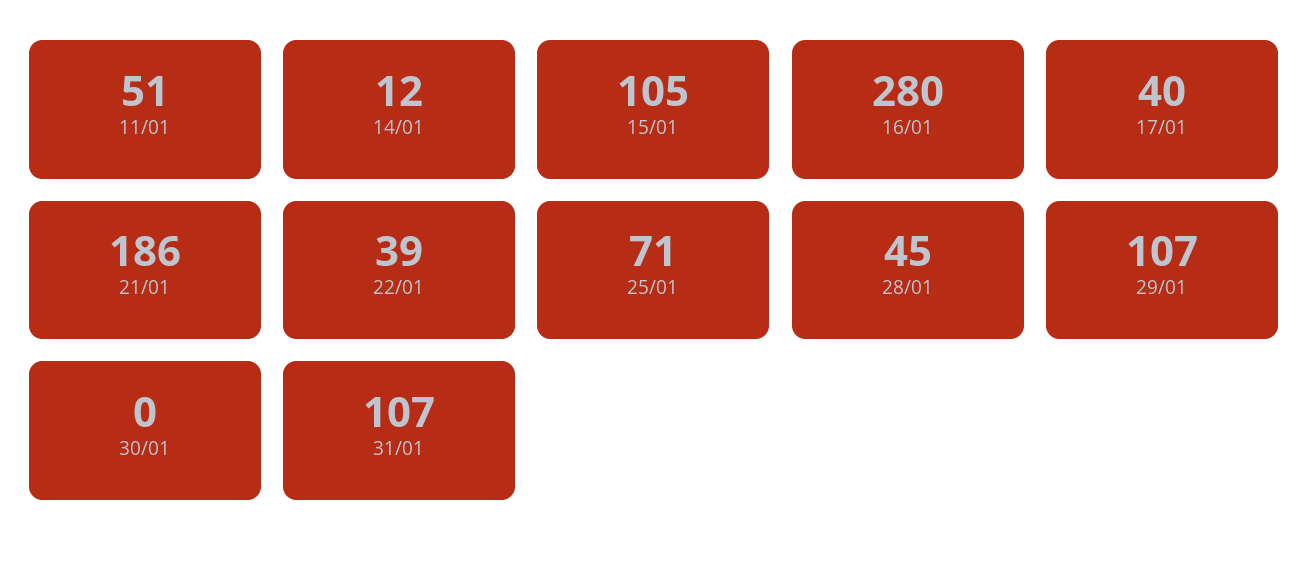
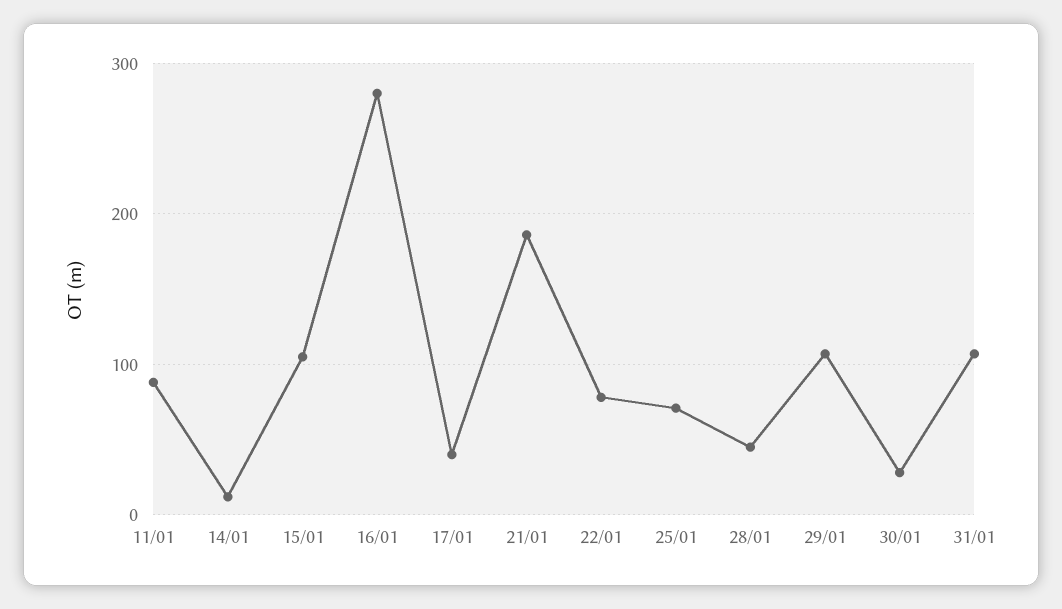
11/01: 51 -> 90
22/01: 39 -> 80
30/01: 0 -> 30

